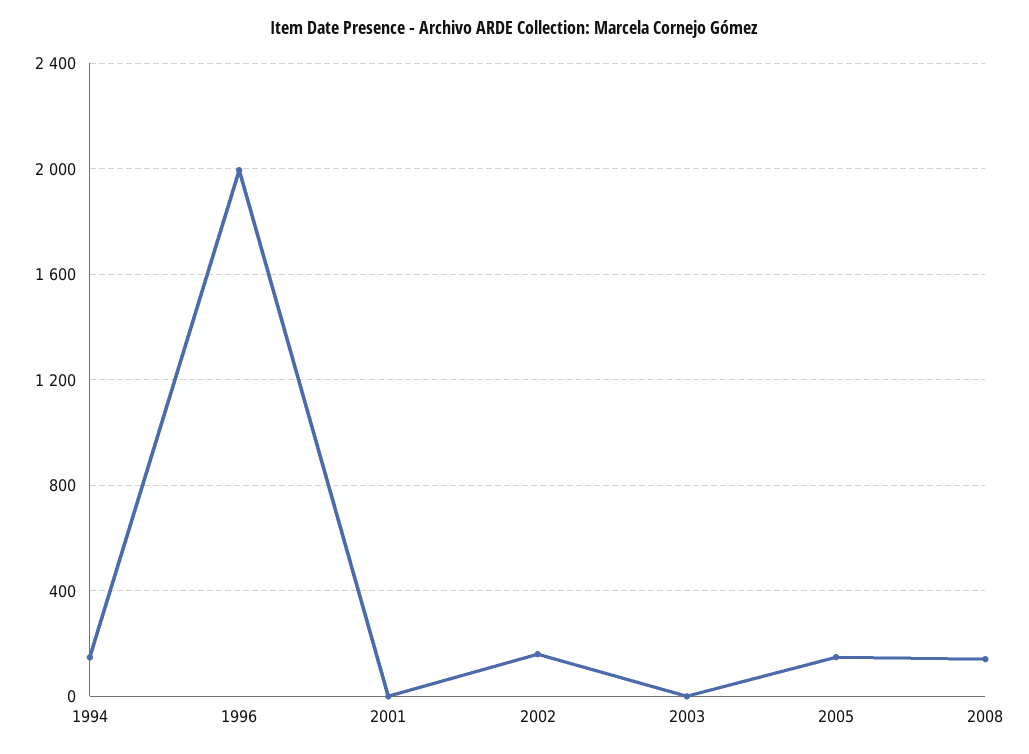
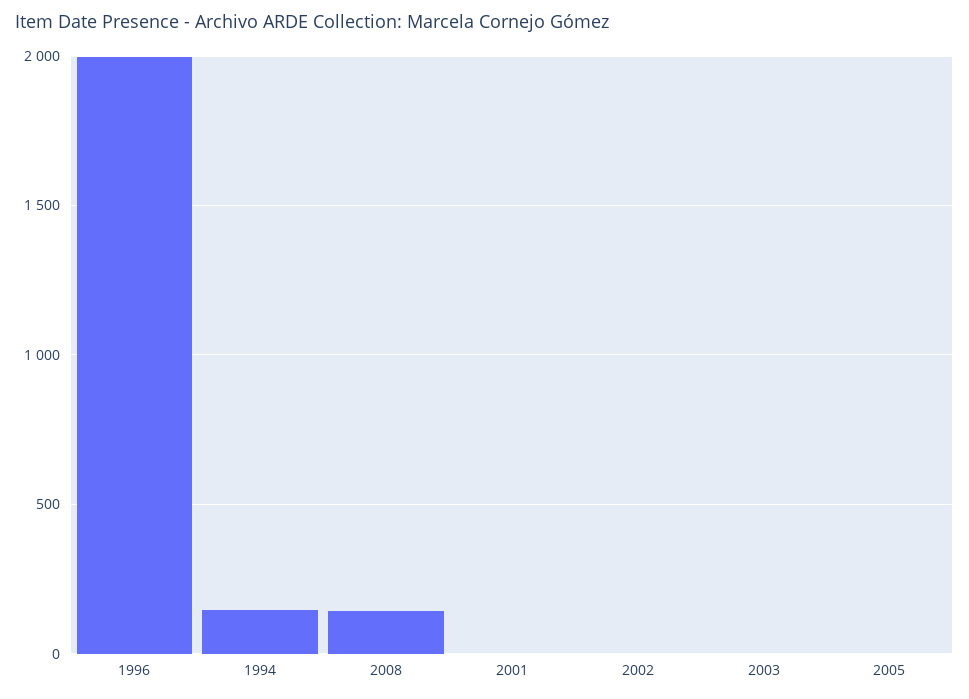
2002: 150 -> 0
2005: 150 -> 0

